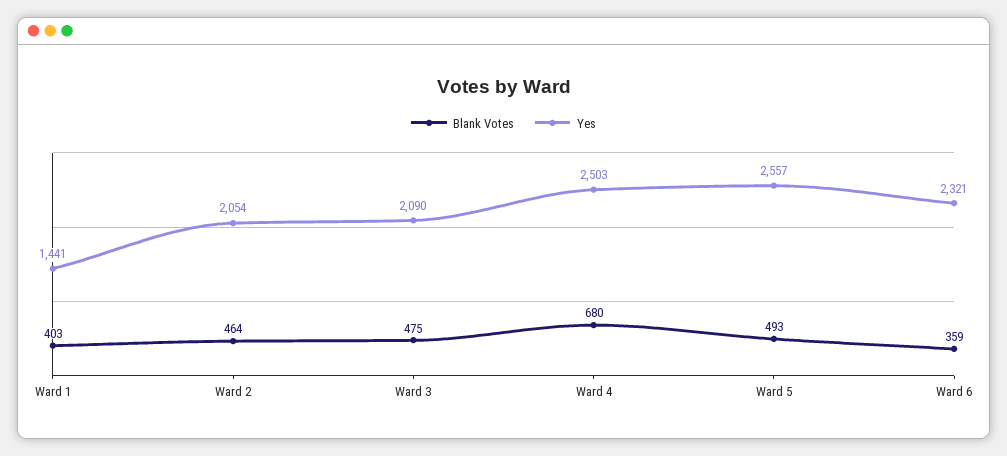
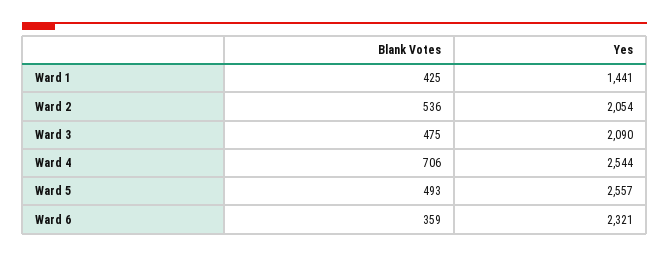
Blank Votes, Ward 1: 403 -> 425
Blank Votes, Ward 2: 464 -> 536
Blank Votes, Ward 4: 680 -> 706
Yes, Ward 4: 2503 -> 2544

